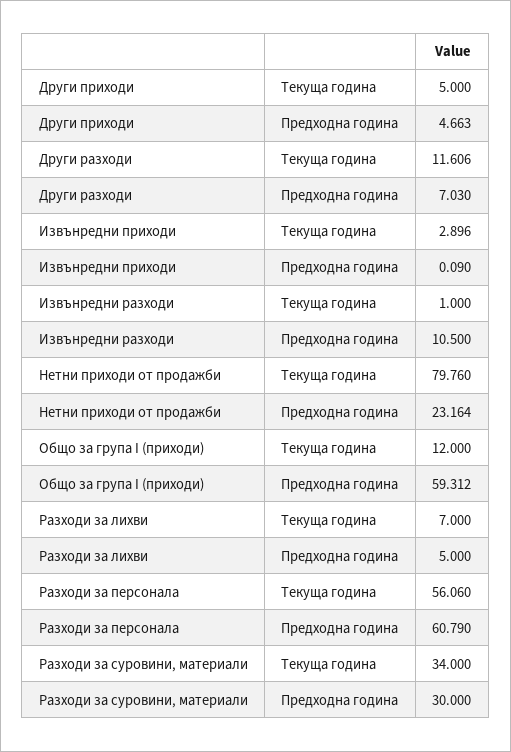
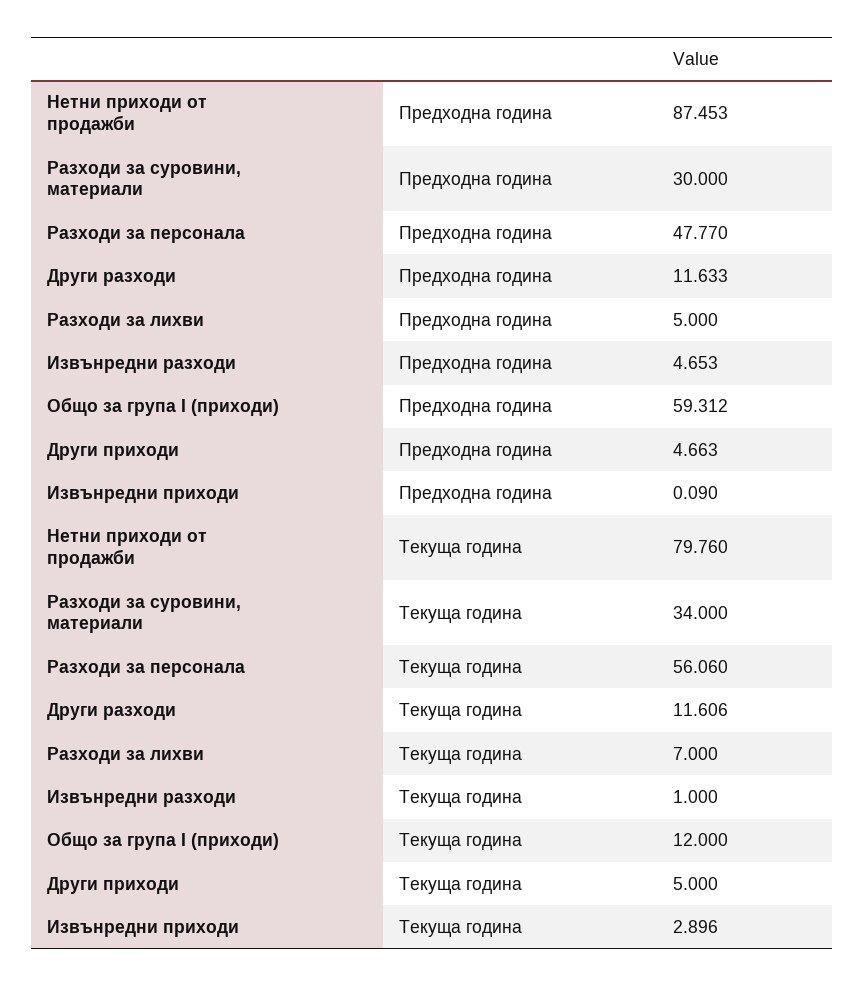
Други разходи, Предходна година: 7.03 -> 11.633
Извънредни разходи, Предходна година: 10.5 -> 4.653
Нетни приходи от продажби, Предходна година: 23.164 -> 87.453
Разходи за персонала, Предходна година: 60.79 -> 47.77

